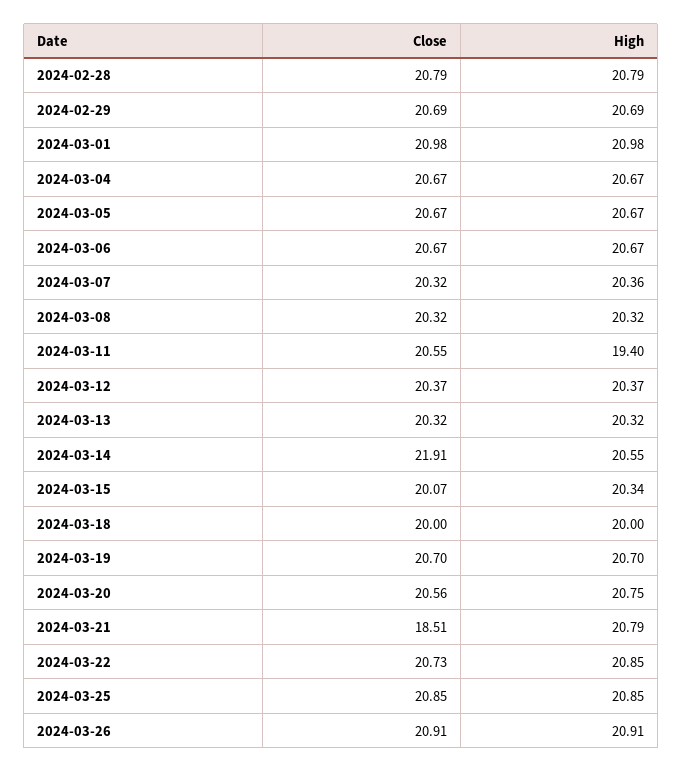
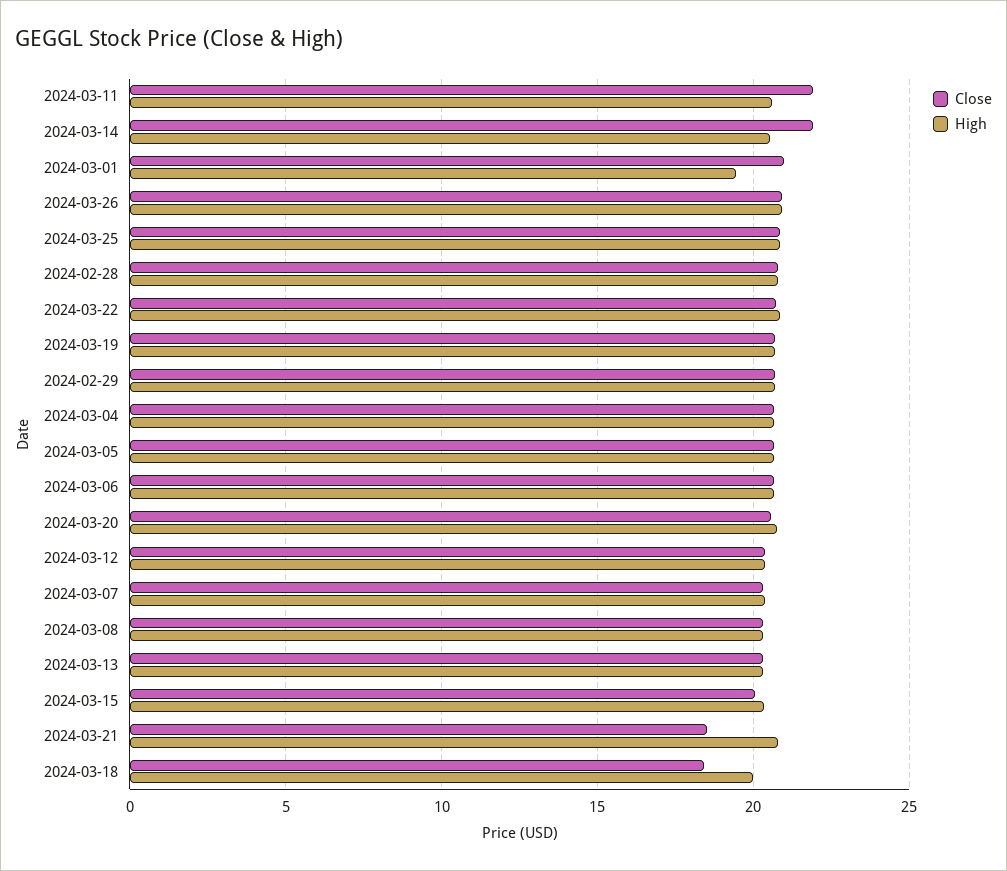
High, 2024-03-01: 20.98 -> 19.5
Close, 2024-03-11: 20.55 -> 22
High, 2024-03-11: 19.4 -> 20.5
Close, 2024-03-18: 20 -> 18.5

